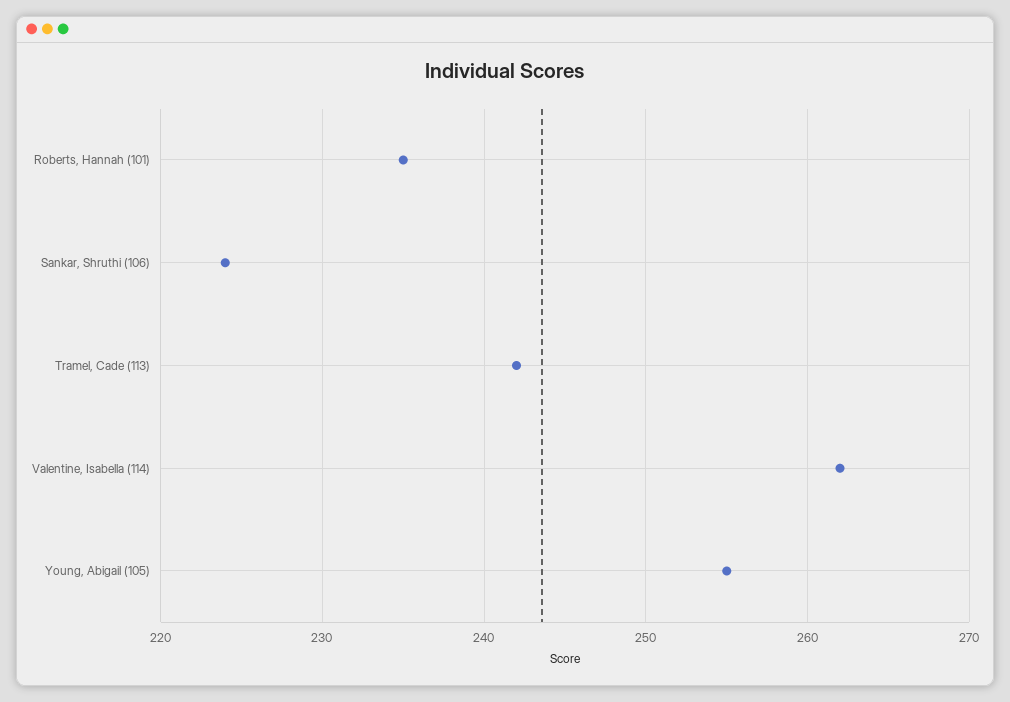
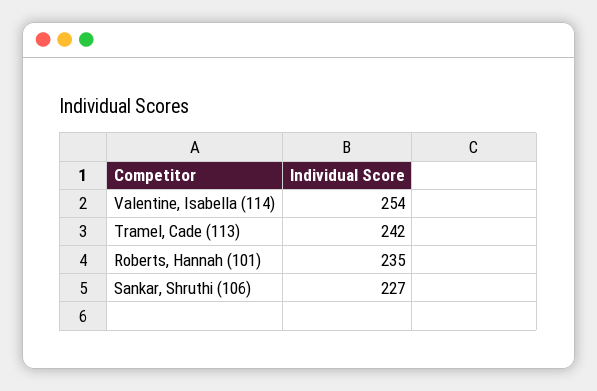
Sankar, Shruthi (106): 224 -> 227
Valentine, Isabella (114): 262 -> 254
Young, Abigail (105): 255 -> none

